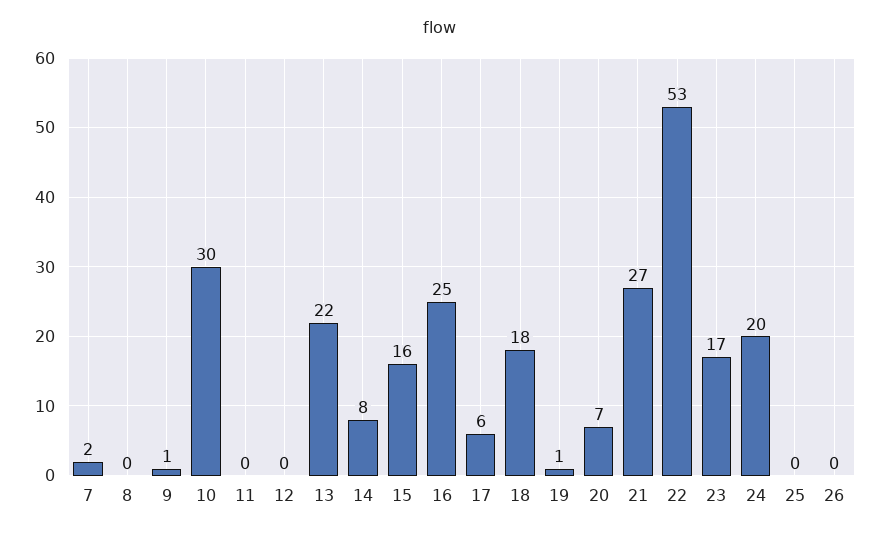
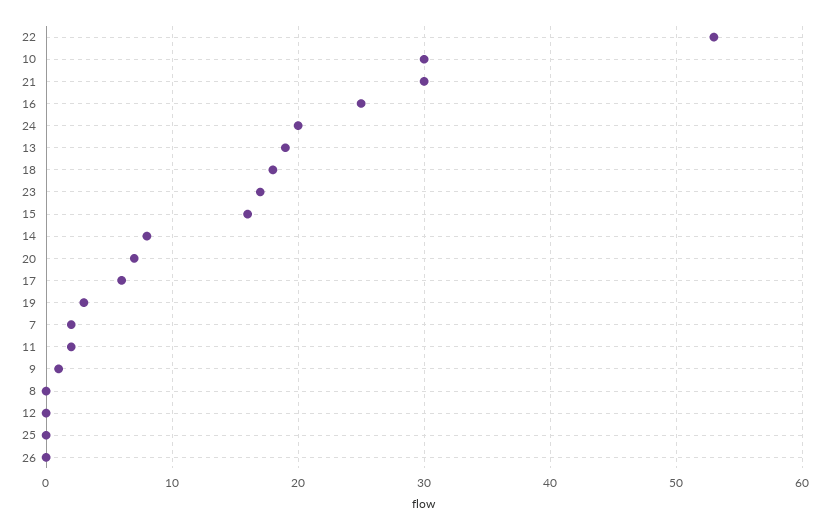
11: 0 -> 2
13: 22 -> 19
19: 1 -> 3
21: 27 -> 30

